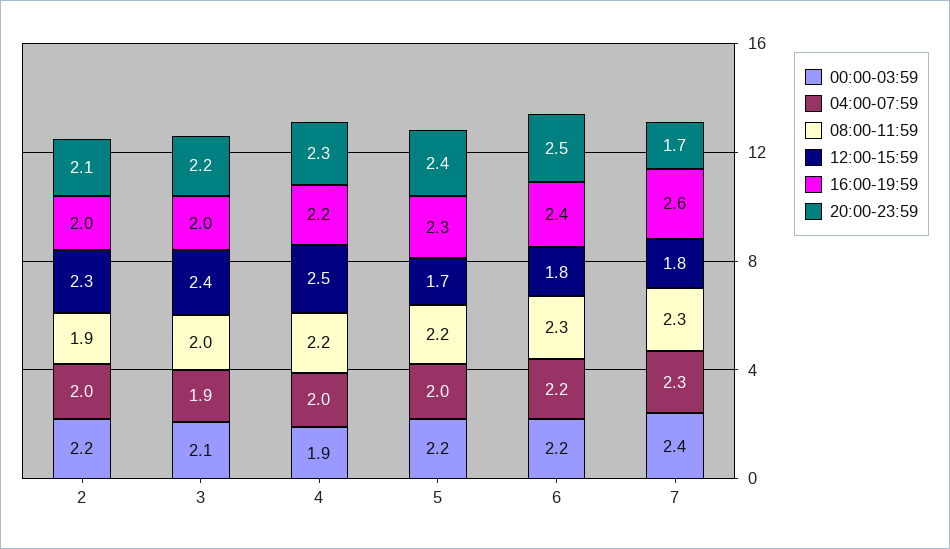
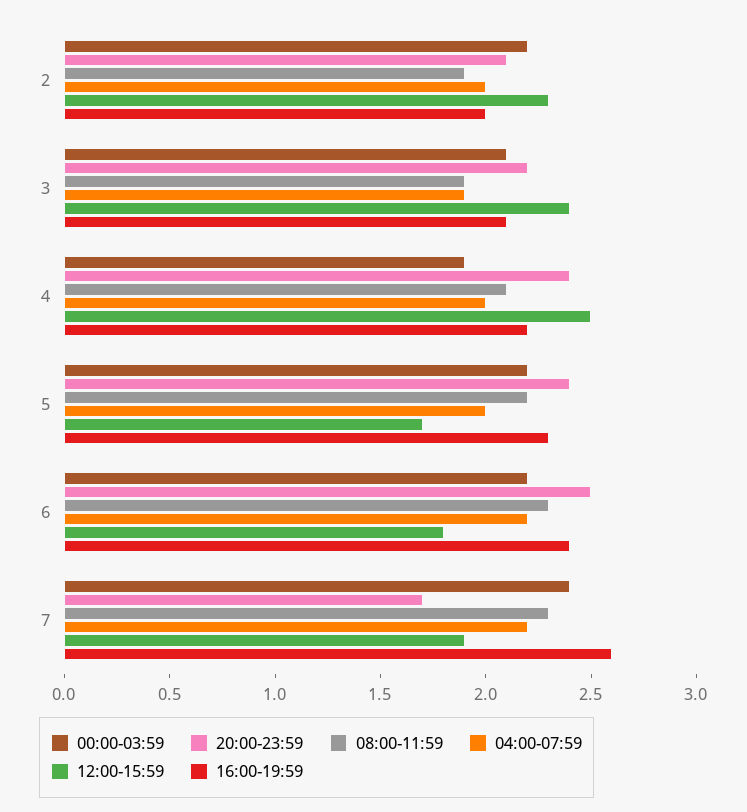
08:00-11:59, 3: 2 -> 1.9
16:00-19:59, 3: 2 -> 2.1
08:00-11:59, 4: 2.2 -> 2.1
20:00-23:59, 4: 2.3 -> 2.4
04:00-07:59, 7: 2.3 -> 2.2
12:00-15:59, 7: 1.8 -> 1.9

